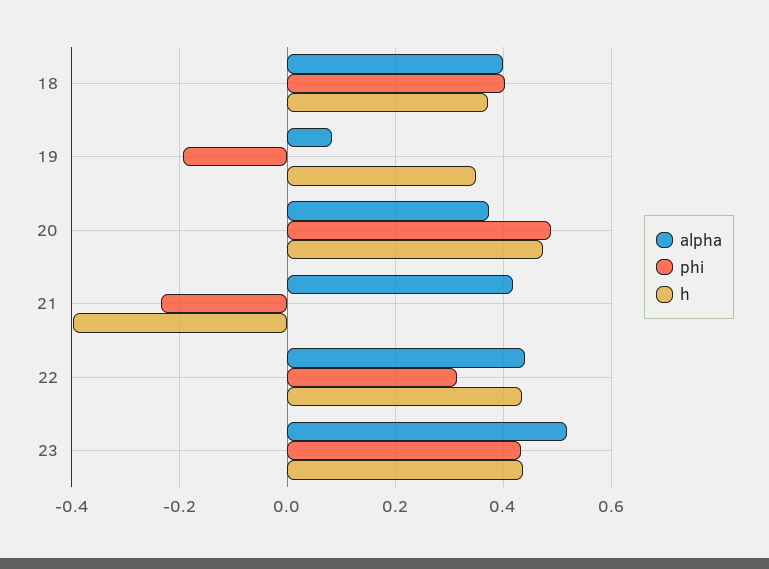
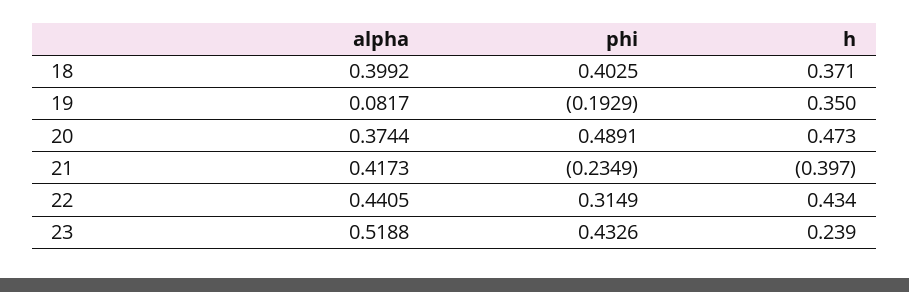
h, 23: 0.44 -> 0.239

